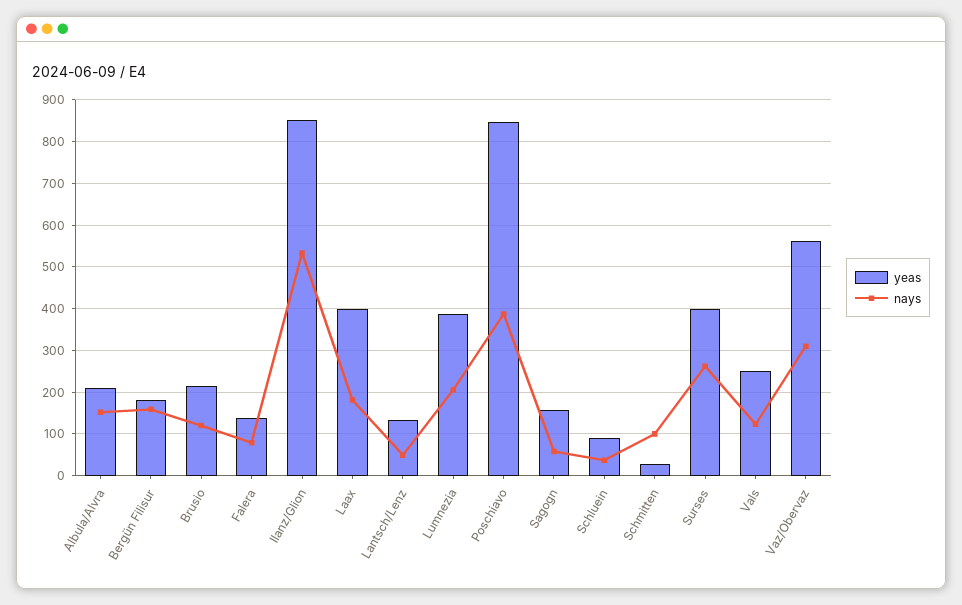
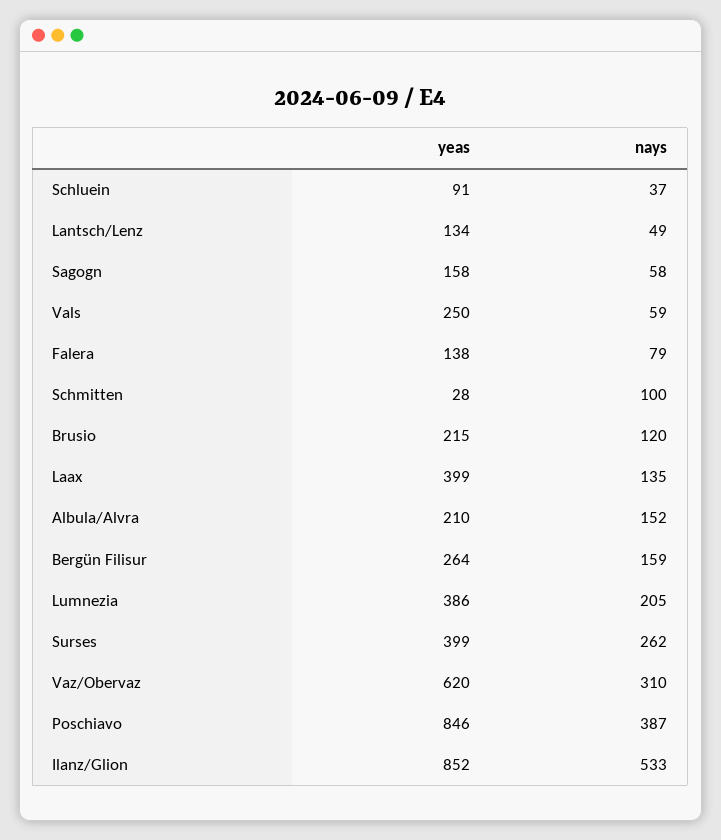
yeas, Bergün Filisur: 180 -> 264
nays, Laax: 180 -> 135
nays, Vals: 120 -> 59
yeas, Vaz/Obervaz: 560 -> 620

